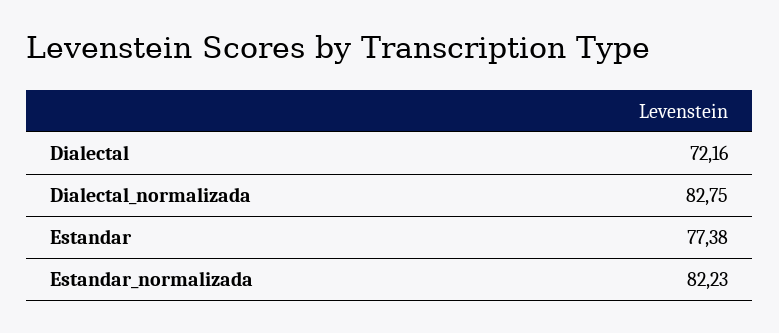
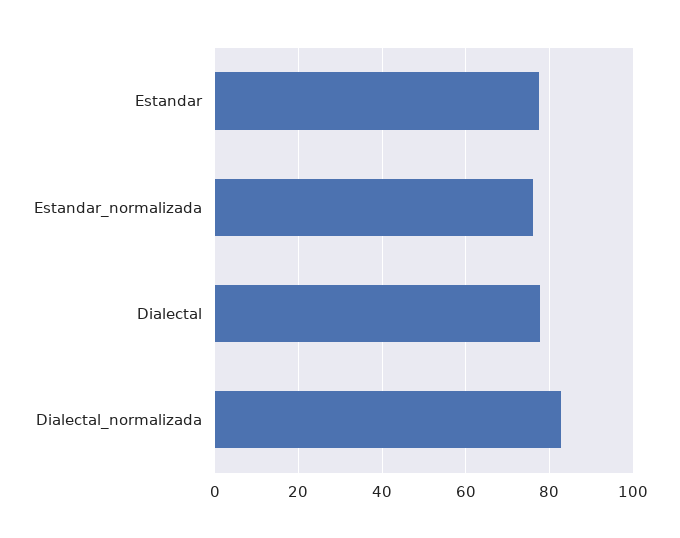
Dialectal: 72.16 -> 78
Estandar_normalizada: 82.23 -> 76

